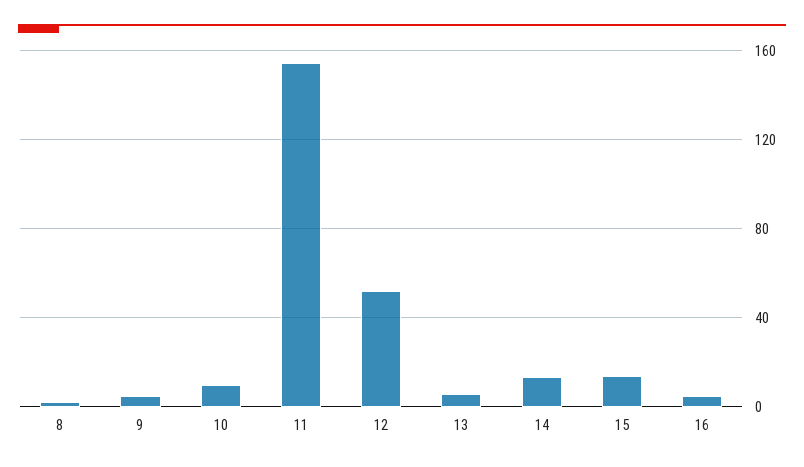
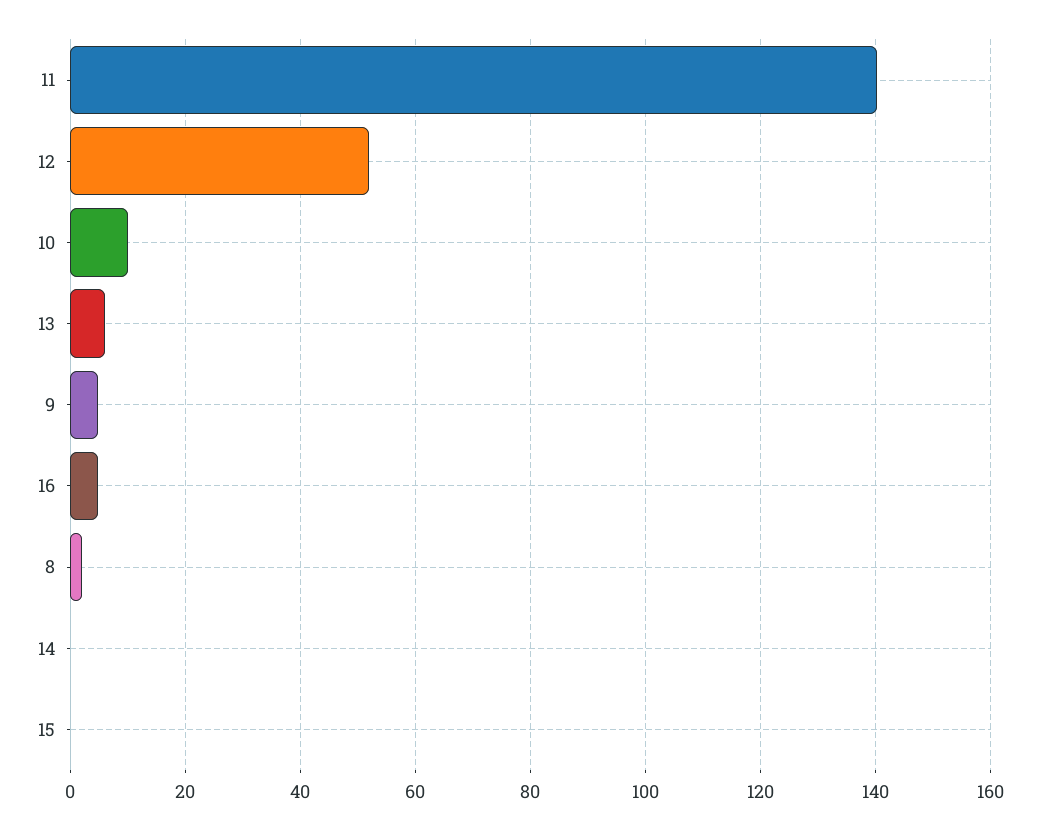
11: 155 -> 140
14: 15 -> 0
15: 15 -> 0

